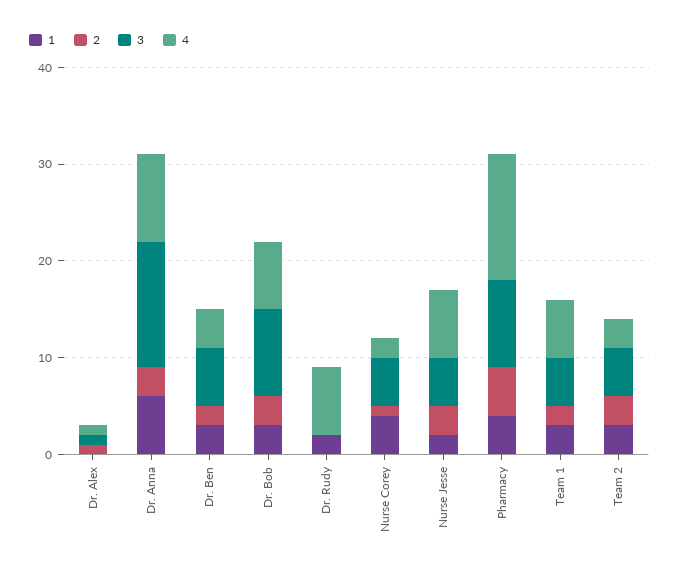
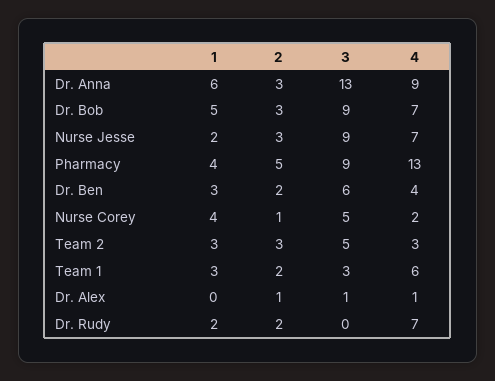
1, Dr. Bob: 3 -> 5
2, Dr. Rudy: 0 -> 2
3, Nurse Jesse: 5 -> 9
3, Team 1: 5 -> 3

